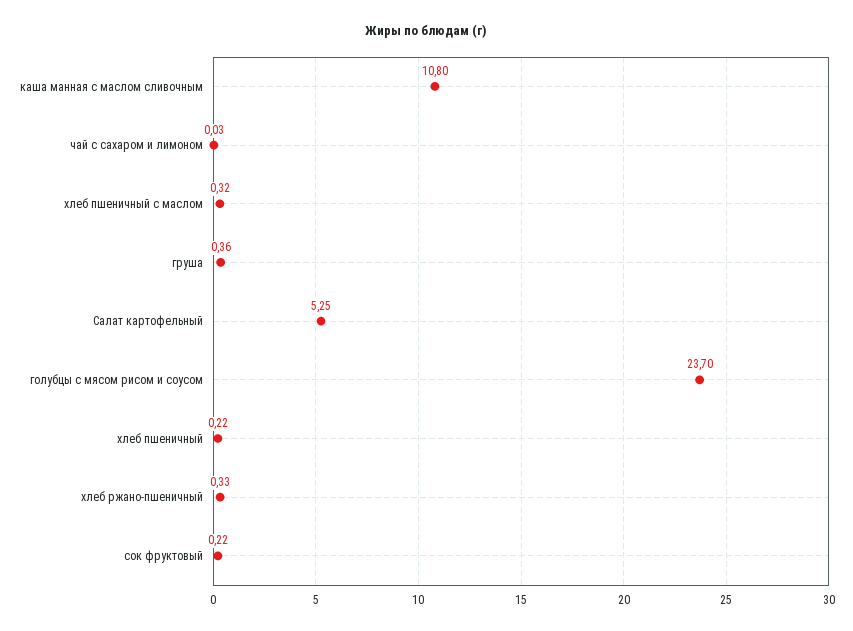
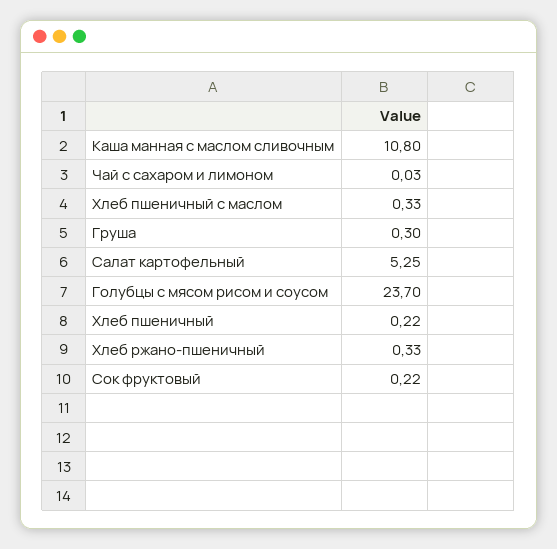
хлеб пшеничный с маслом: 0.32 -> 0.33
груша: 0.36 -> 0.3

